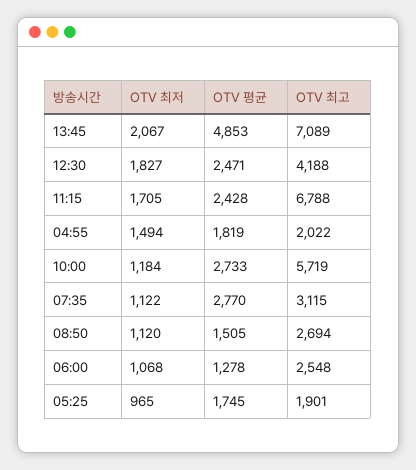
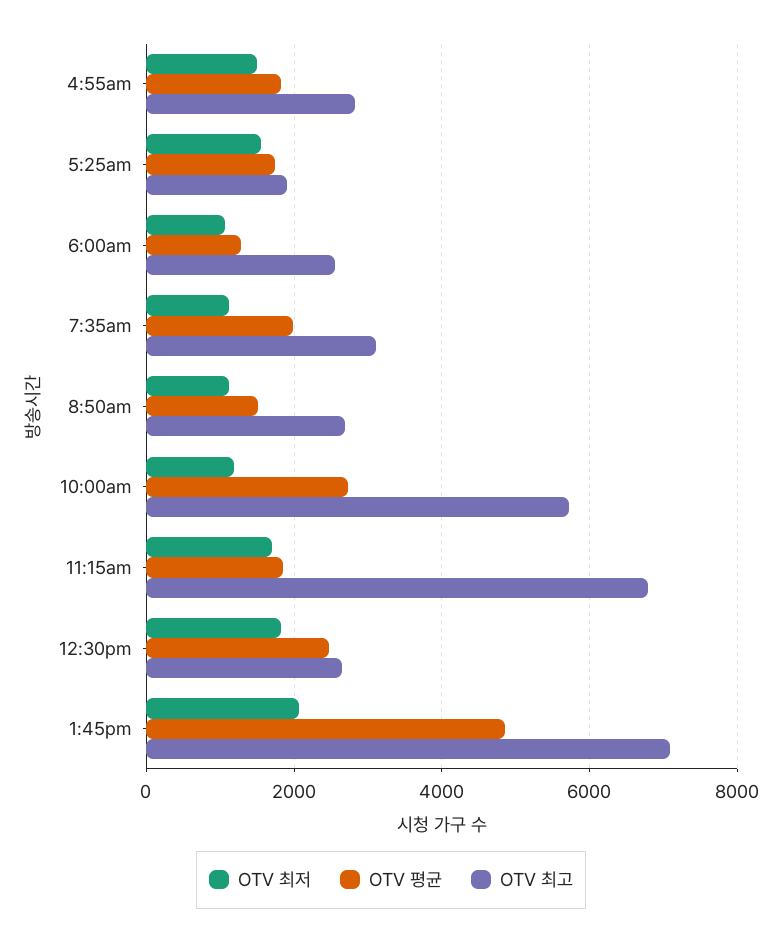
OTV 최고, 12:30: 4188 -> 2600
OTV 평균, 11:15: 2428 -> 1800
OTV 최고, 04:55: 2022 -> 2800
OTV 평균, 07:35: 2770 -> 2000
OTV 최저, 05:25: 965 -> 1600

